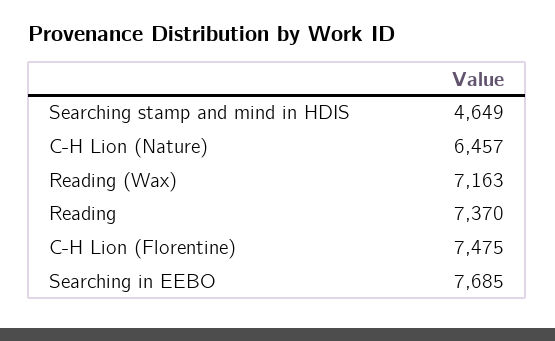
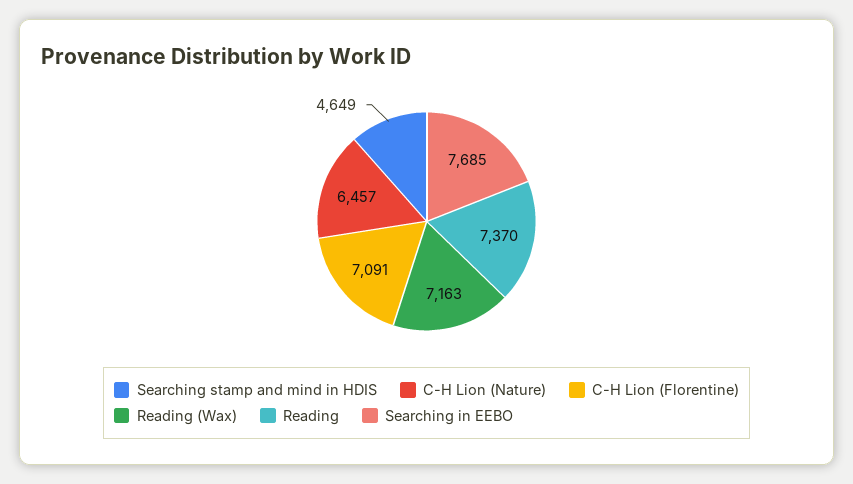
C-H Lion (Florentine): 7475 -> 7091

